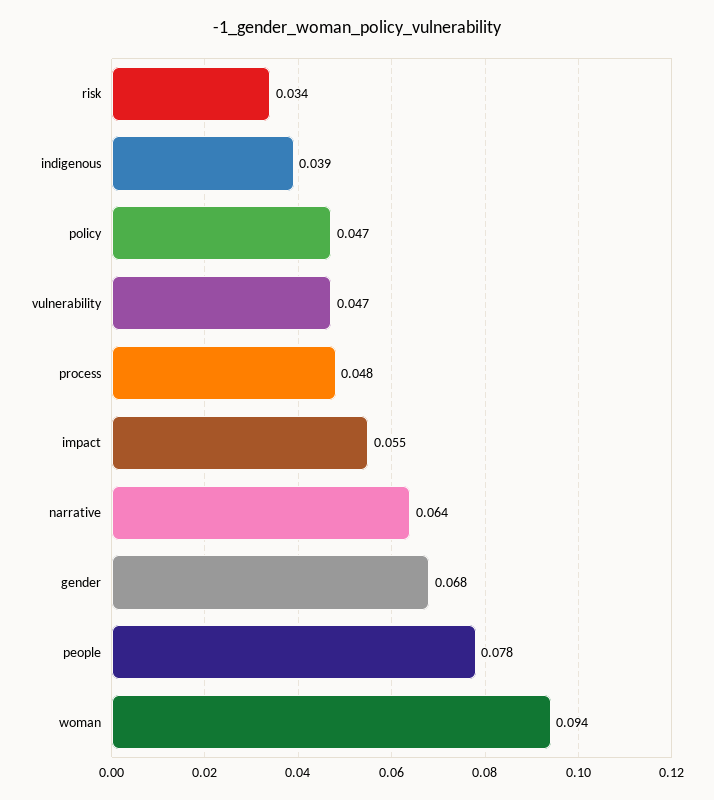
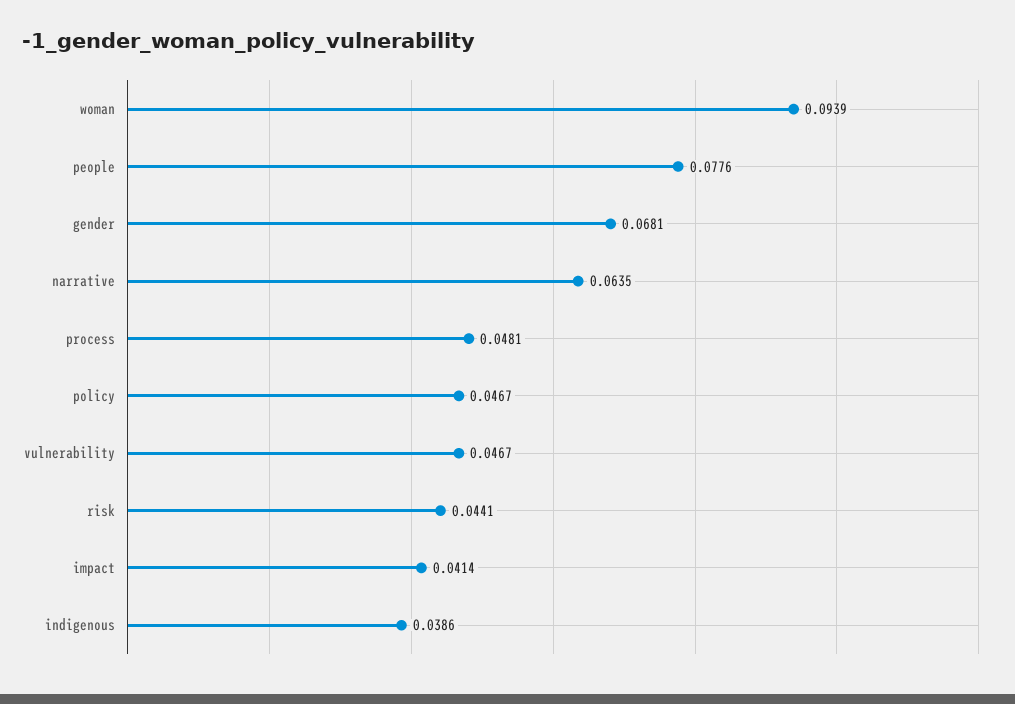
risk: 0.034 -> 0.0441
impact: 0.055 -> 0.0414

